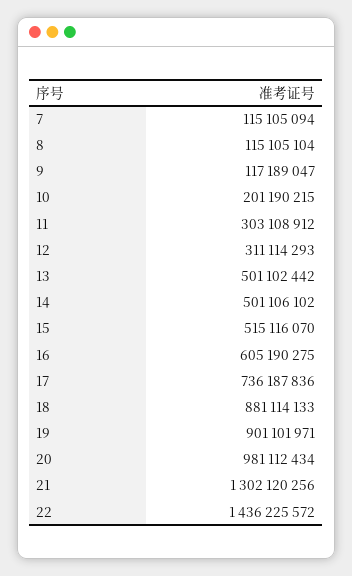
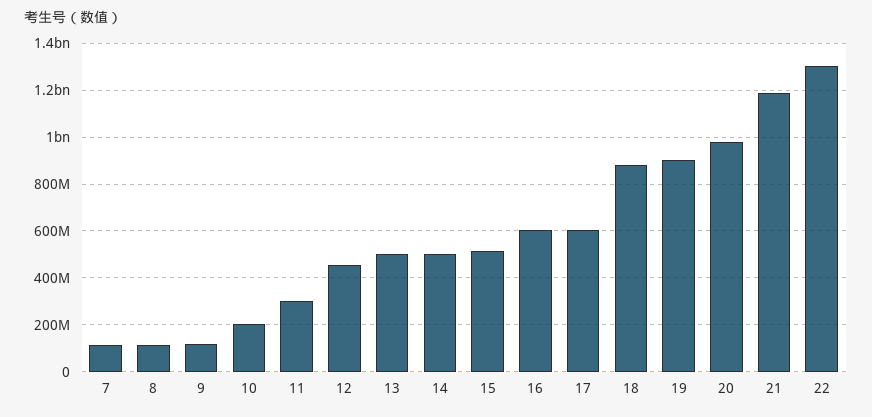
12: 311114293 -> 450000000
17: 736187836 -> 600000000
21: 1302120256 -> 1200000000
22: 1436225572 -> 1300000000

